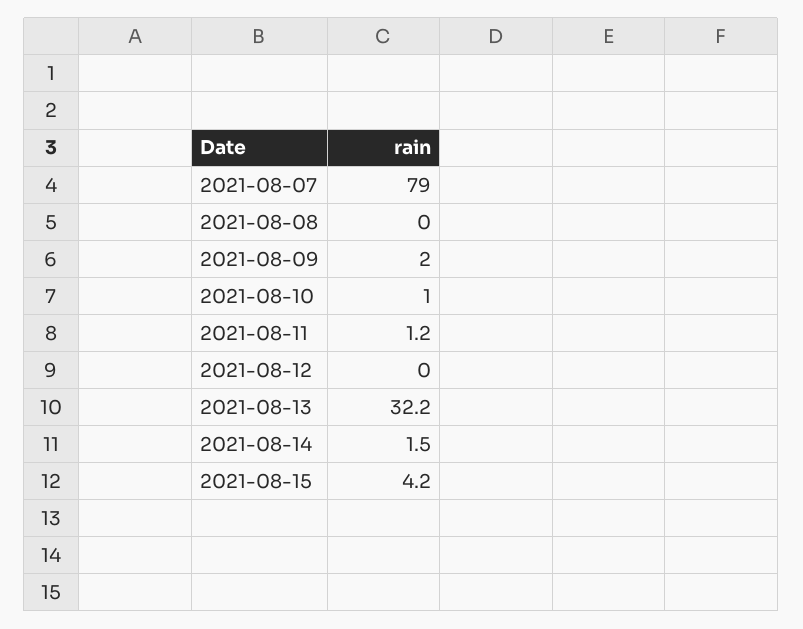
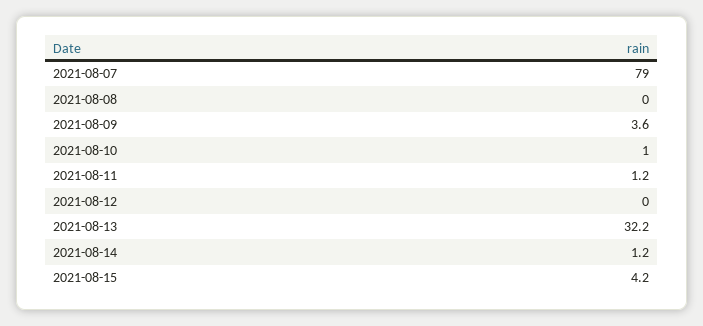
2021-08-09: 2 -> 3.6
2021-08-14: 1.5 -> 1.2

